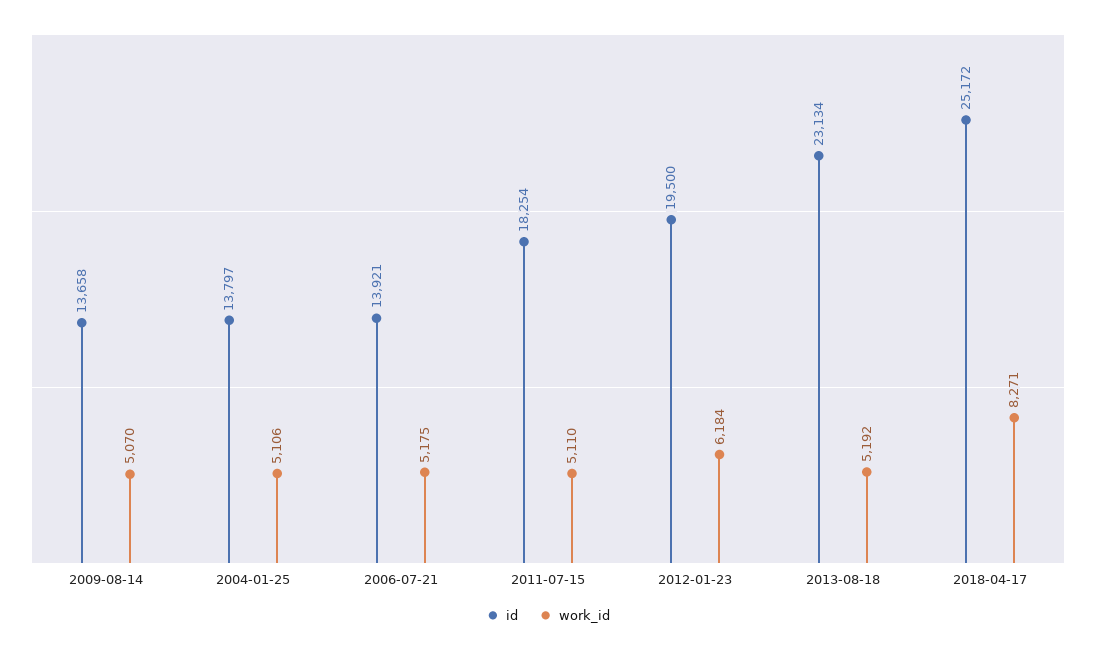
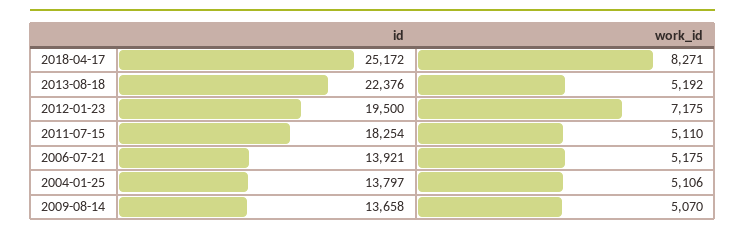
work_id, 2012-01-23: 6184 -> 7175
id, 2013-08-18: 23134 -> 22376

